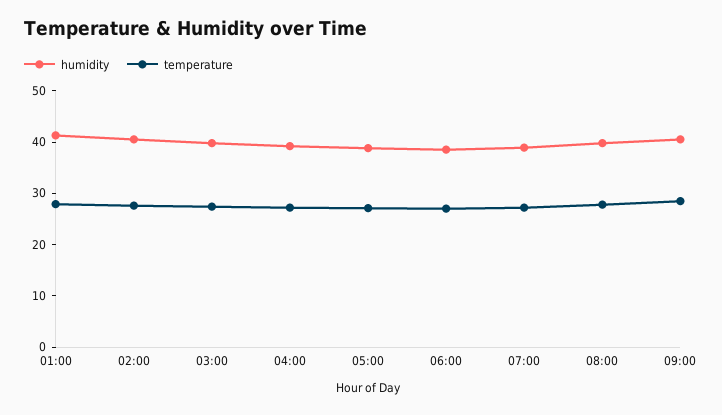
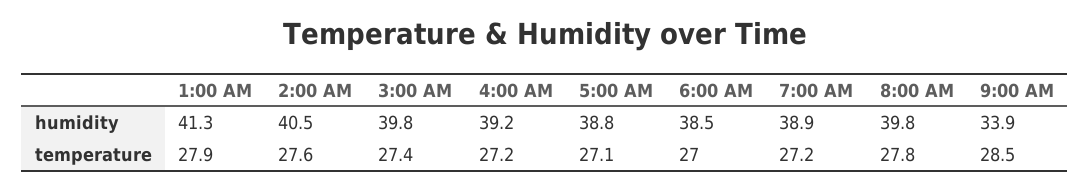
humidity, 09:00: 40 -> 33.9

